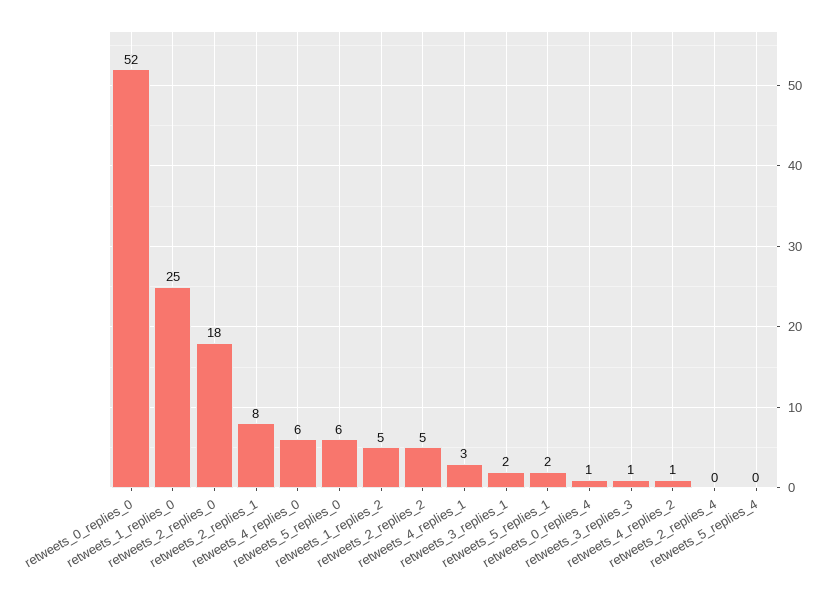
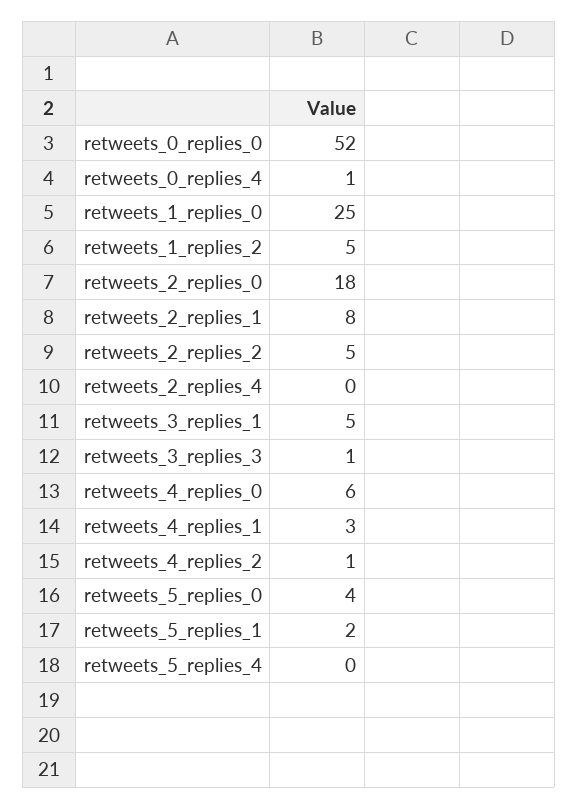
retweets_5_replies_0: 6 -> 4
retweets_3_replies_1: 2 -> 5

